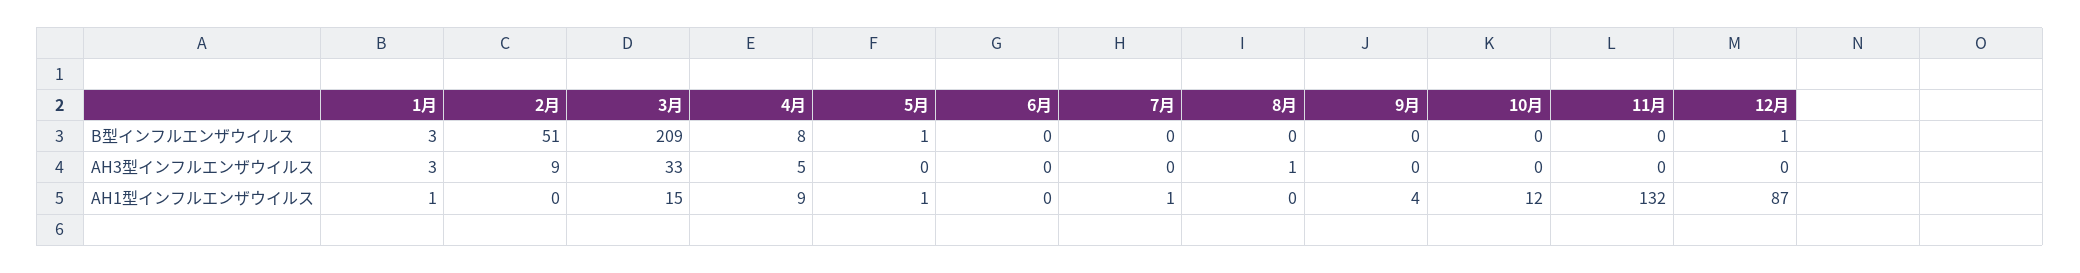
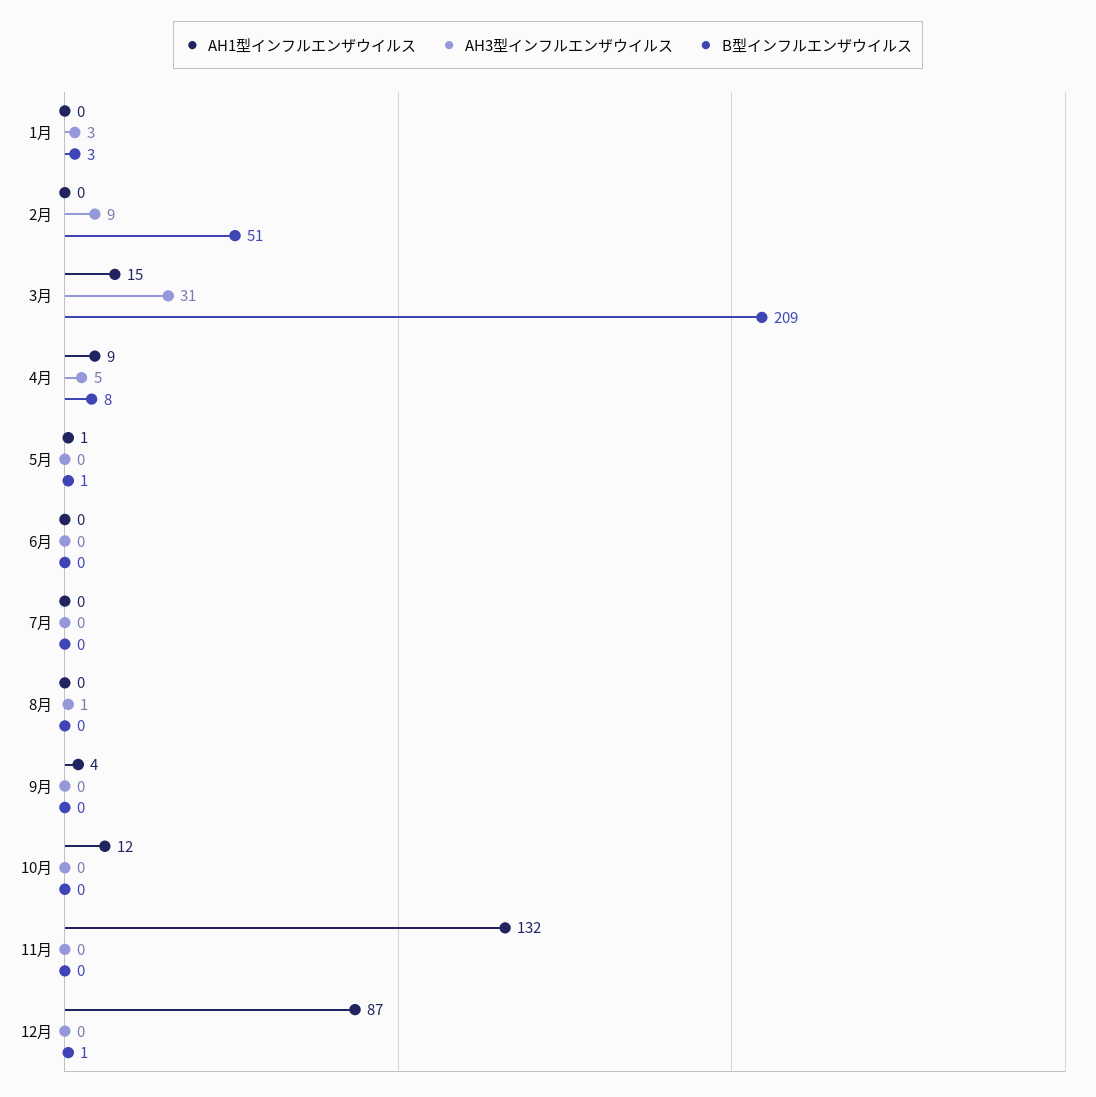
AH3型インフルエンザウイルス, 3月: 33 -> 31
AH1型インフルエンザウイルス, 1月: 1 -> 0
AH1型インフルエンザウイルス, 7月: 1 -> 0

